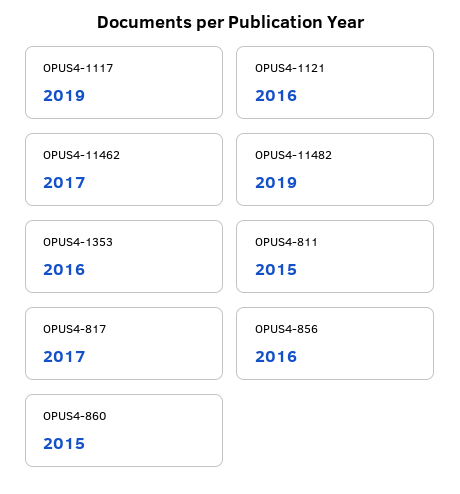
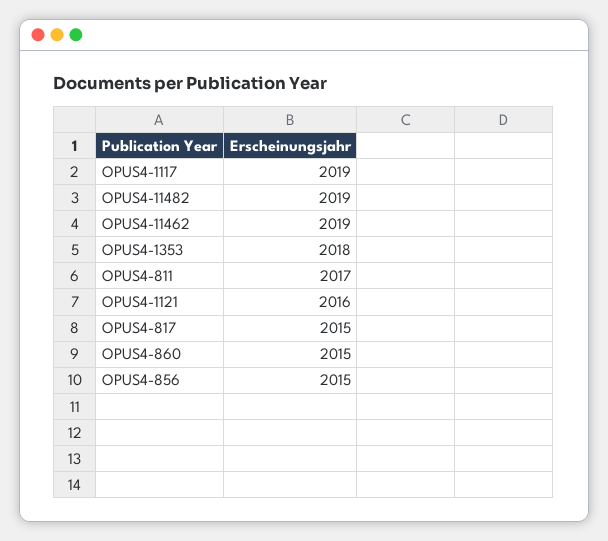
OPUS4-11462: 2017 -> 2019
OPUS4-1353: 2016 -> 2018
OPUS4-811: 2015 -> 2017
OPUS4-817: 2017 -> 2015
OPUS4-856: 2016 -> 2015

